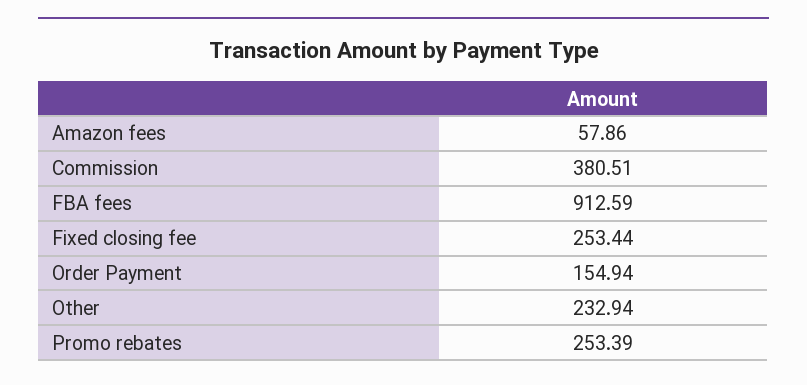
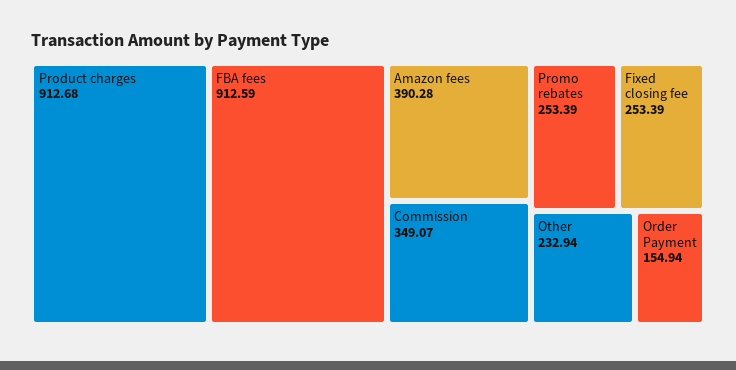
Amazon fees: 57.86 -> 390.28
Commission: 380.51 -> 349.07
Fixed closing fee: 253.44 -> 253.39
Product charges: none -> 912.68

